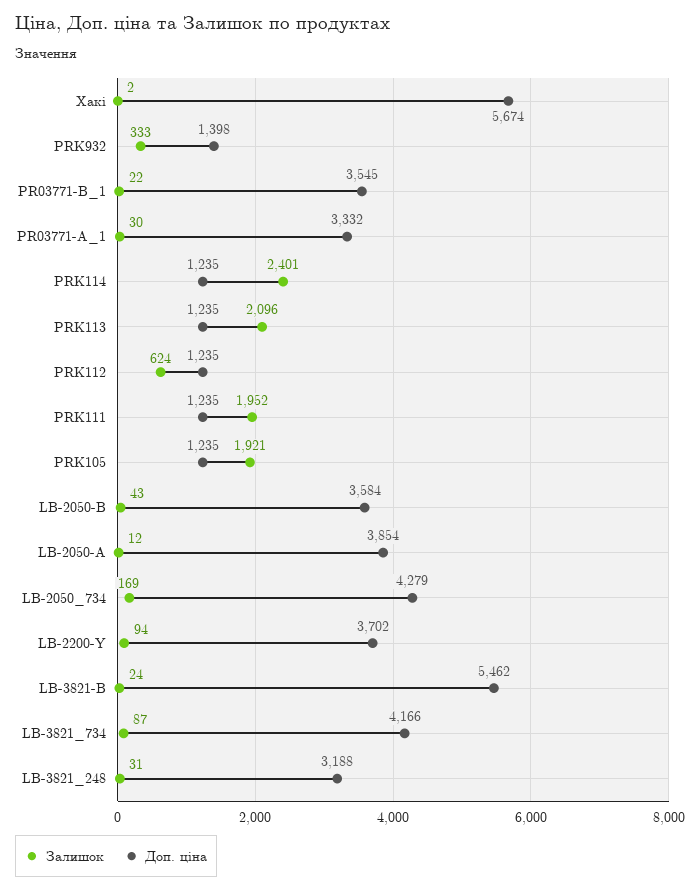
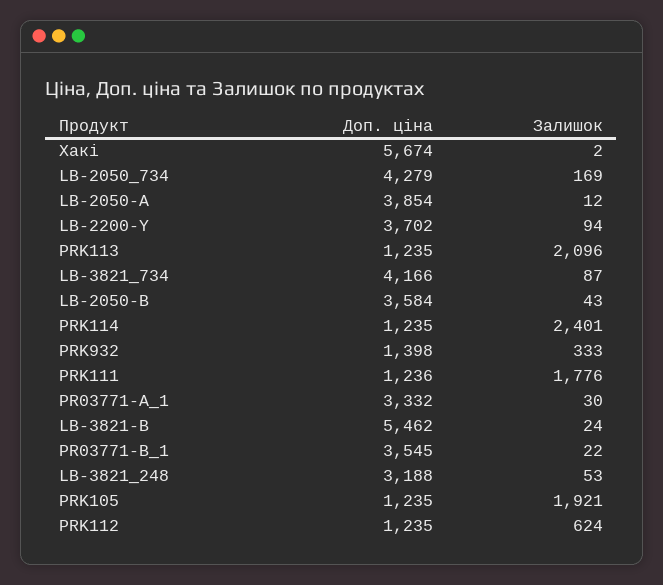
Залишок, PRK111: 1952 -> 1776
Доп. ціна, PRK111: 1235 -> 1236
Залишок, LB-3821_248: 31 -> 53

